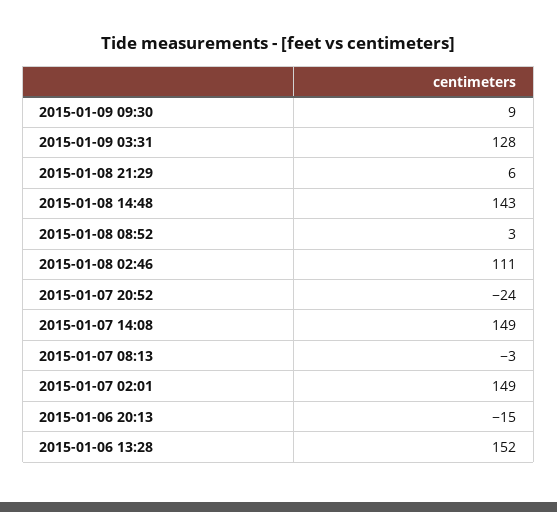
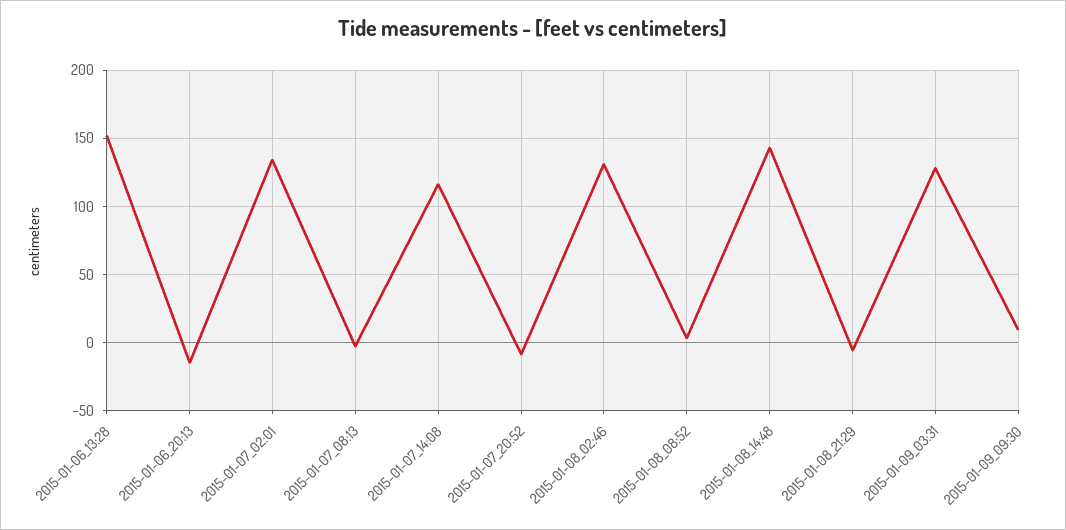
2015-01-08 21:29: 6 -> -5
2015-01-08 02:46: 111 -> 130
2015-01-07 20:52: -24 -> -10
2015-01-07 14:08: 149 -> 115
2015-01-07 02:01: 149 -> 135

